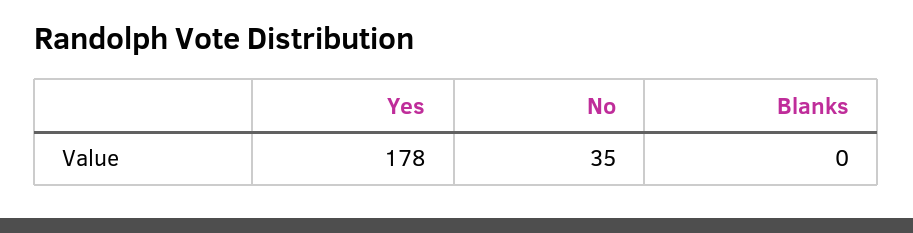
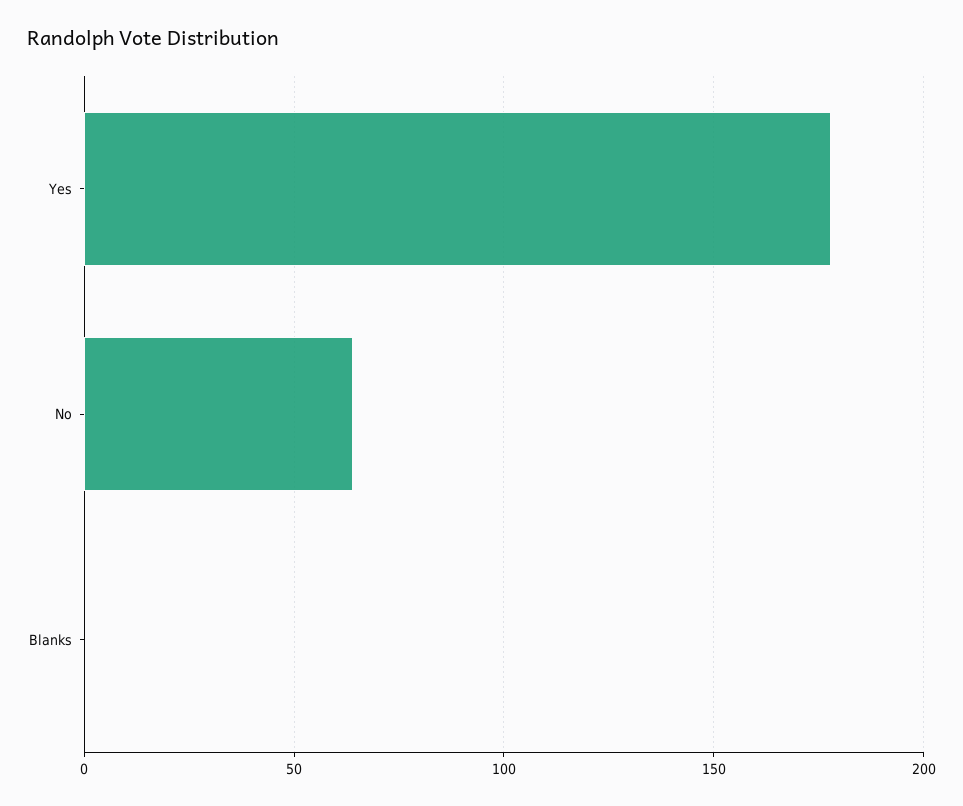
No: 35 -> 65

